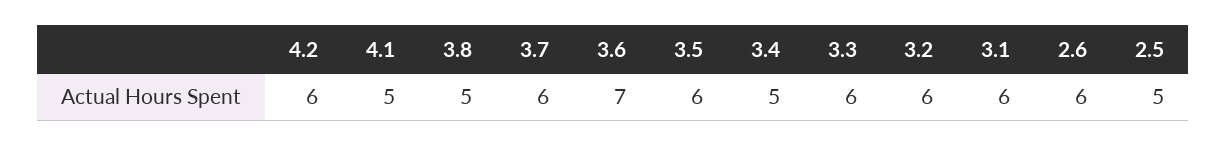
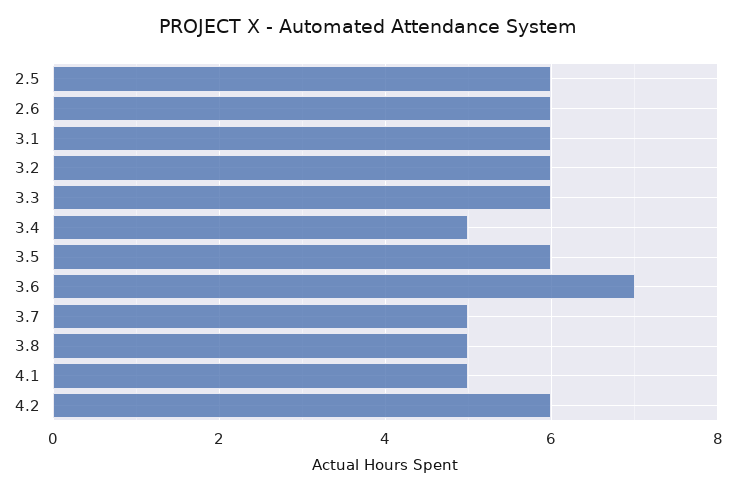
3.7: 6 -> 5
2.5: 5 -> 6

